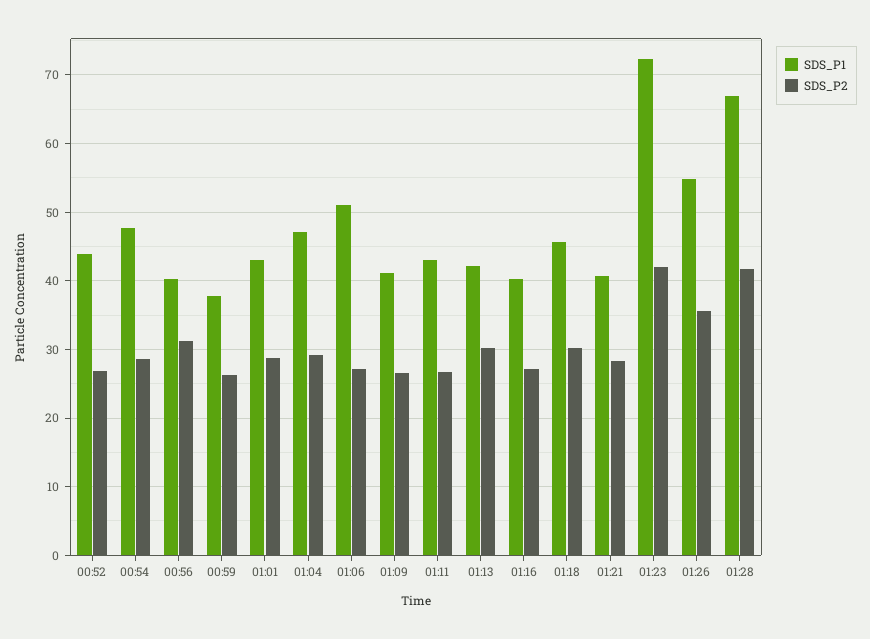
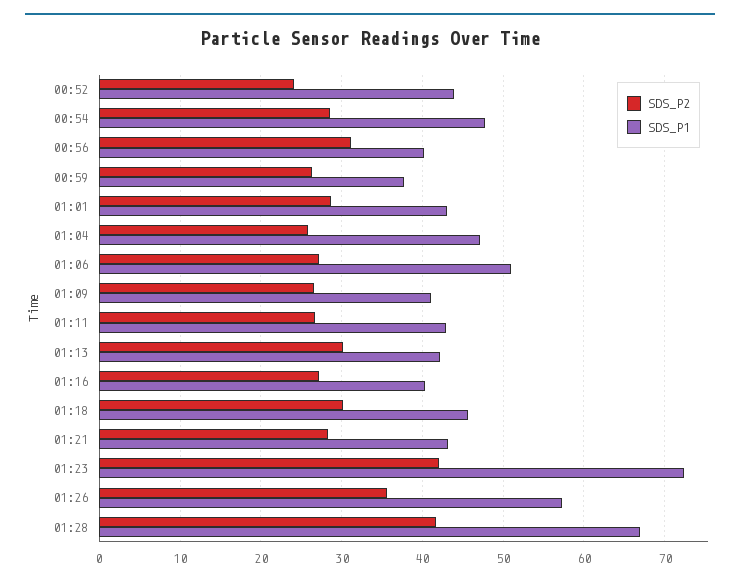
SDS_P2, 00:52: 27 -> 24
SDS_P2, 01:04: 29 -> 26
SDS_P1, 01:21: 41 -> 43
SDS_P1, 01:26: 55 -> 57

